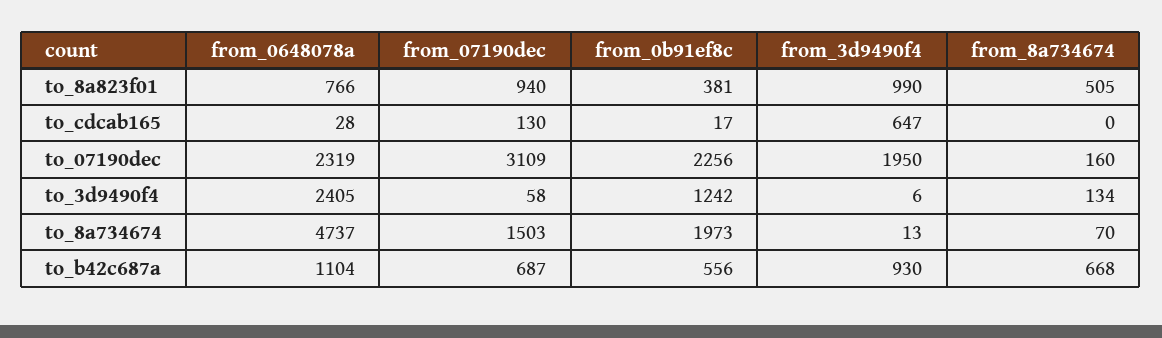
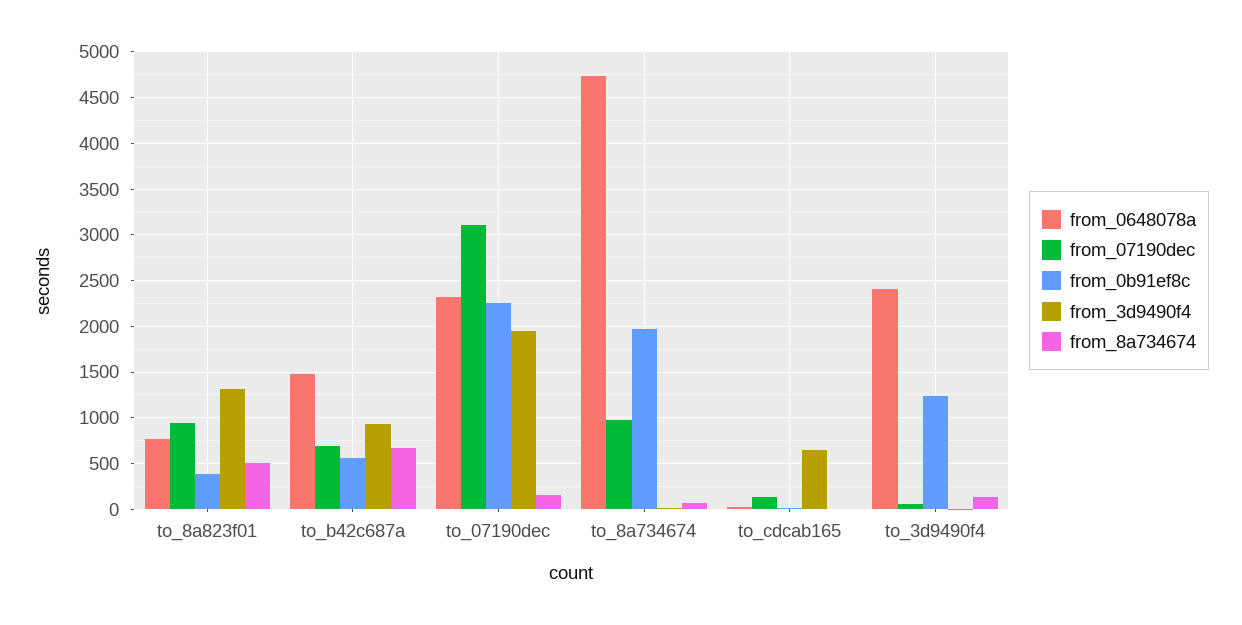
from_3d9490f4, to_8a823f01: 990 -> 1300
from_07190dec, to_8a734674: 1503 -> 1000
from_0648078a, to_b42c687a: 1104 -> 1500

